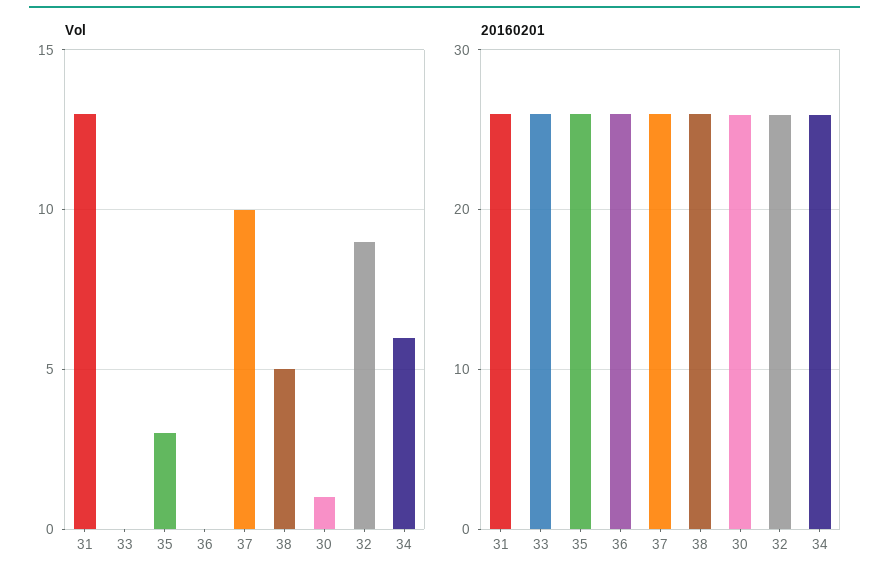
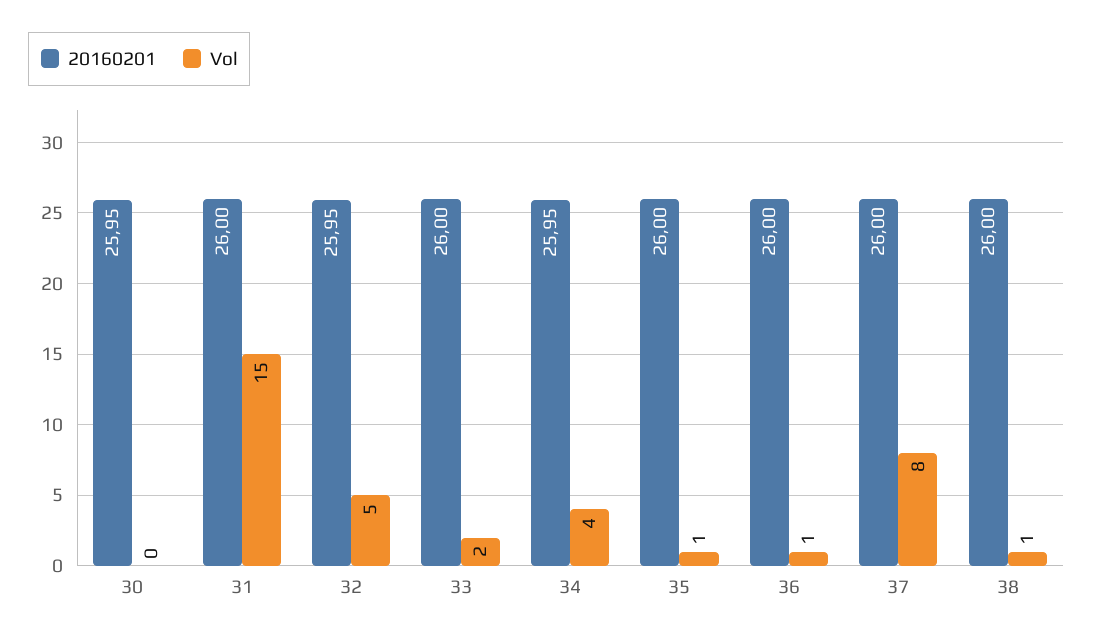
Vol, 31: 13 -> 15
Vol, 33: 0 -> 2
Vol, 35: 3 -> 1
Vol, 36: 0 -> 1
Vol, 37: 10 -> 8
Vol, 38: 5 -> 1
Vol, 30: 1 -> 0
Vol, 32: 9 -> 5
Vol, 34: 6 -> 4

